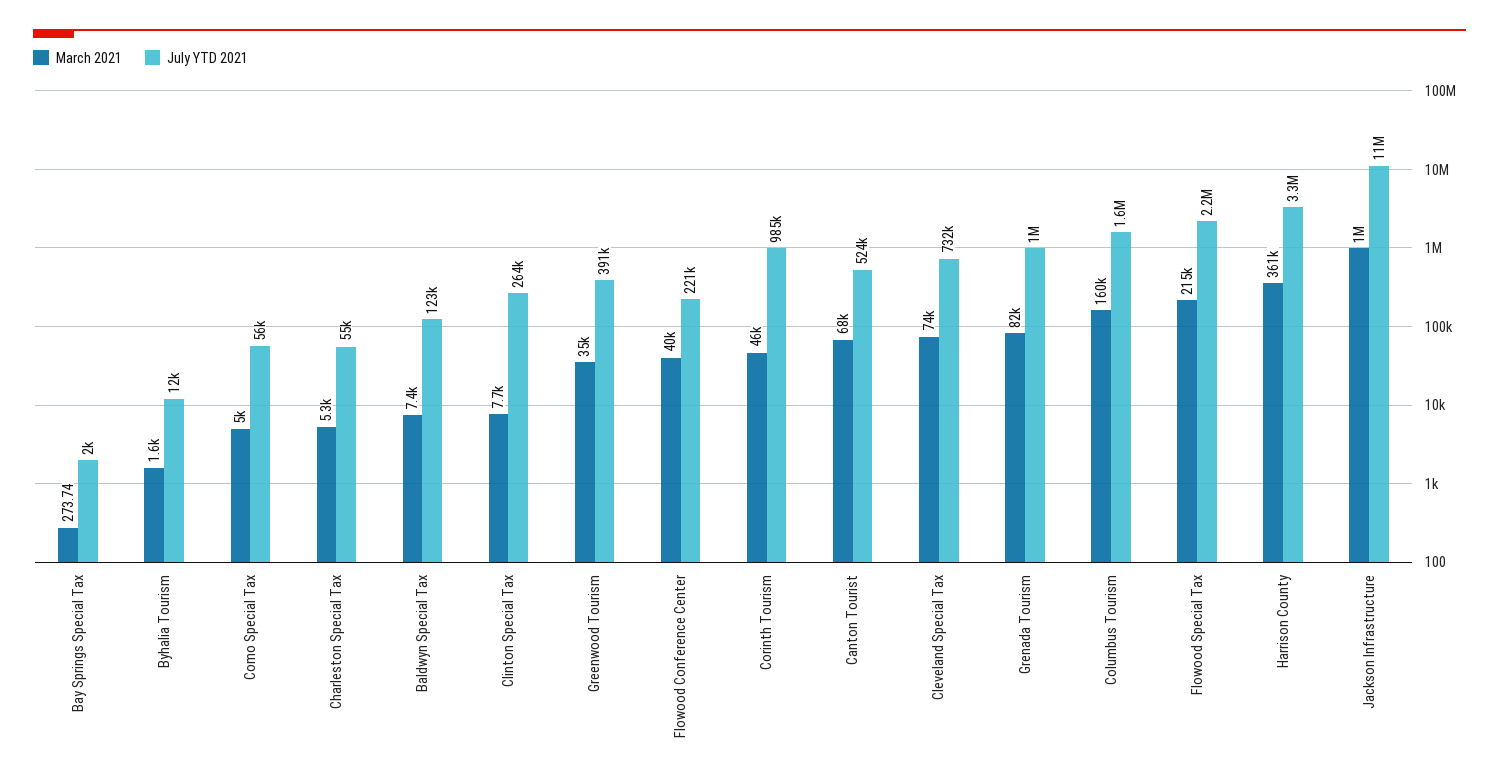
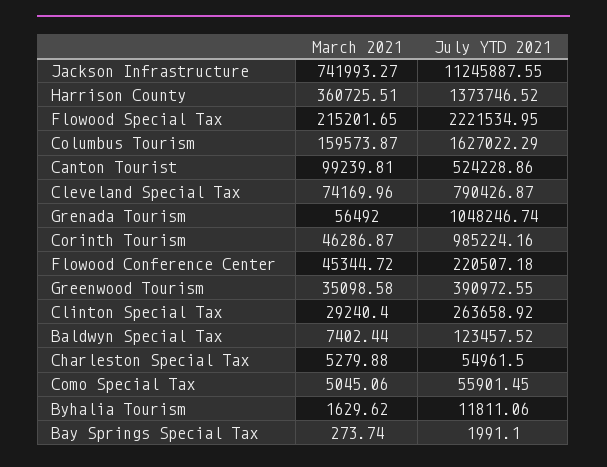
March 2021, Clinton Special Tax: 7700 -> 29240.4
March 2021, Flowood Conference Center: 40000 -> 45344.72
March 2021, Canton Tourist: 68000 -> 99239.81
July YTD 2021, Cleveland Special Tax: 732000 -> 790426.87
March 2021, Grenada Tourism: 82000 -> 56492
July YTD 2021, Harrison County: 3300000 -> 1373746.52
March 2021, Jackson Infrastructure: 1000000 -> 741993.27

